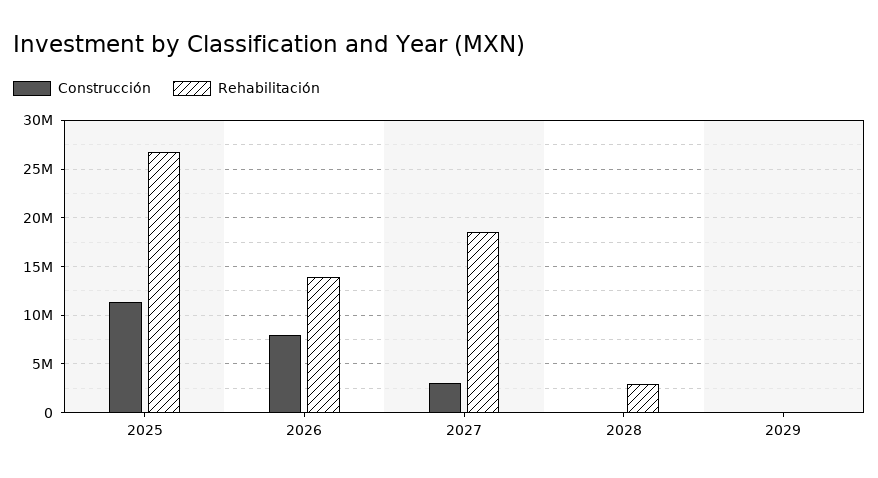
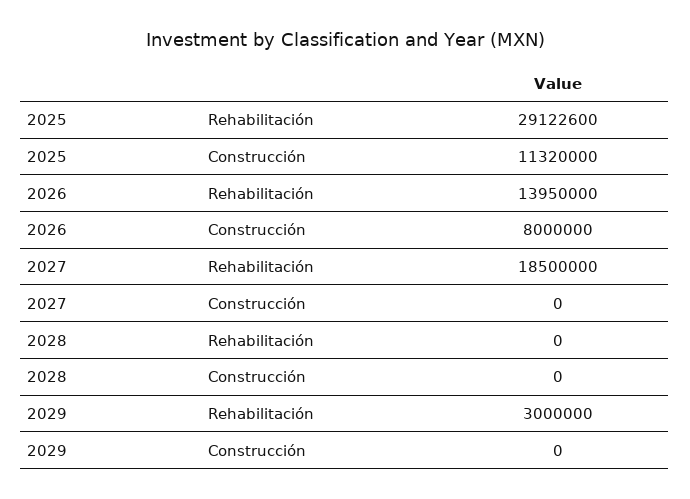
Rehabilitación, 2025: 27000000 -> 29122600
Construcción, 2027: 3000000 -> 0
Rehabilitación, 2028: 3000000 -> 0
Rehabilitación, 2029: 0 -> 3000000

